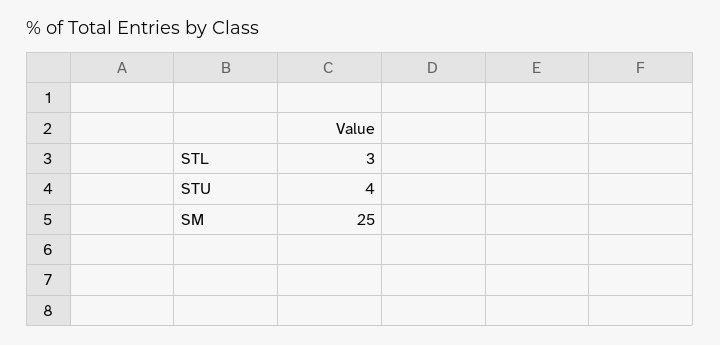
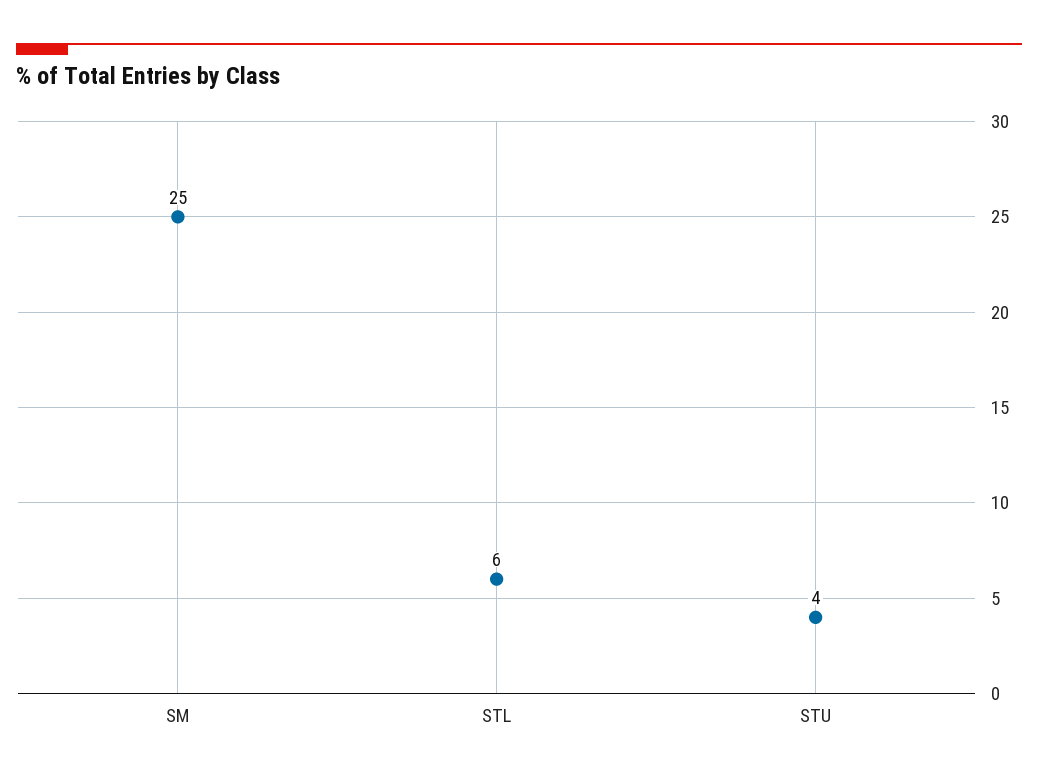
STL: 3 -> 6

